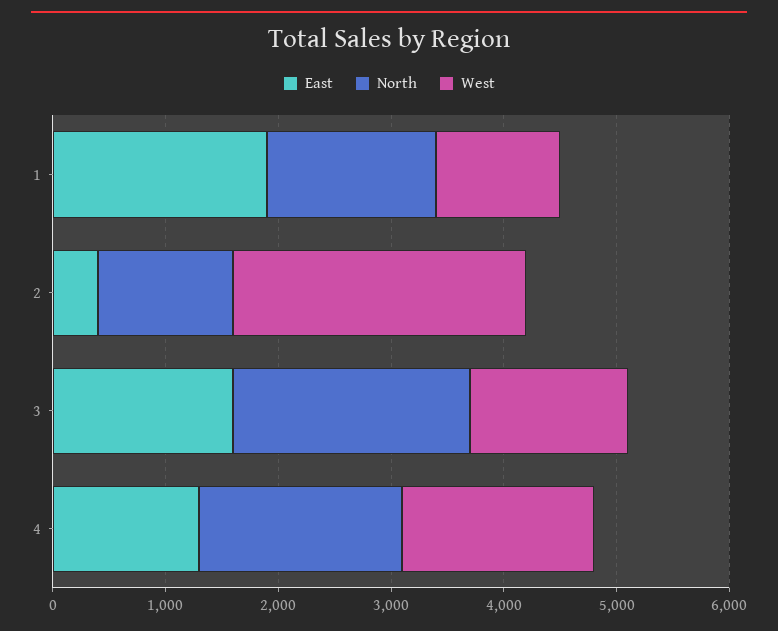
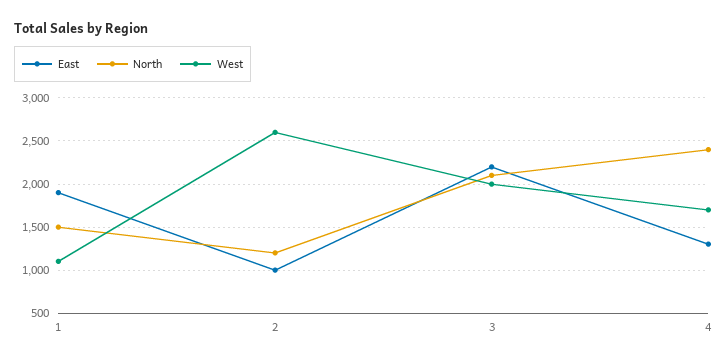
East, 2: 400 -> 1000
East, 3: 1600 -> 2200
West, 3: 1400 -> 2000
North, 4: 1800 -> 2400

